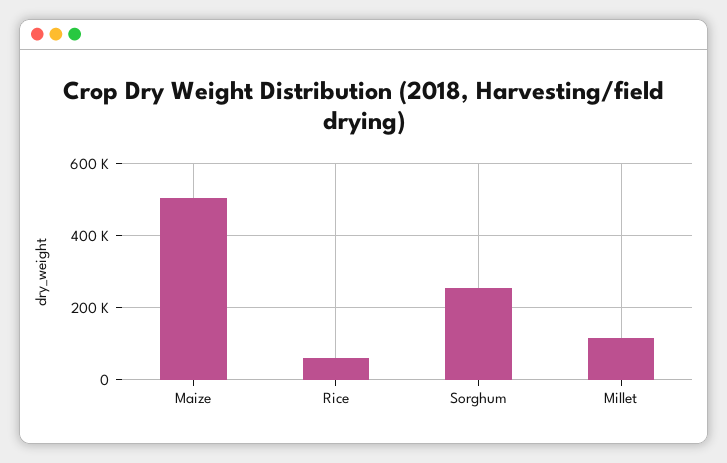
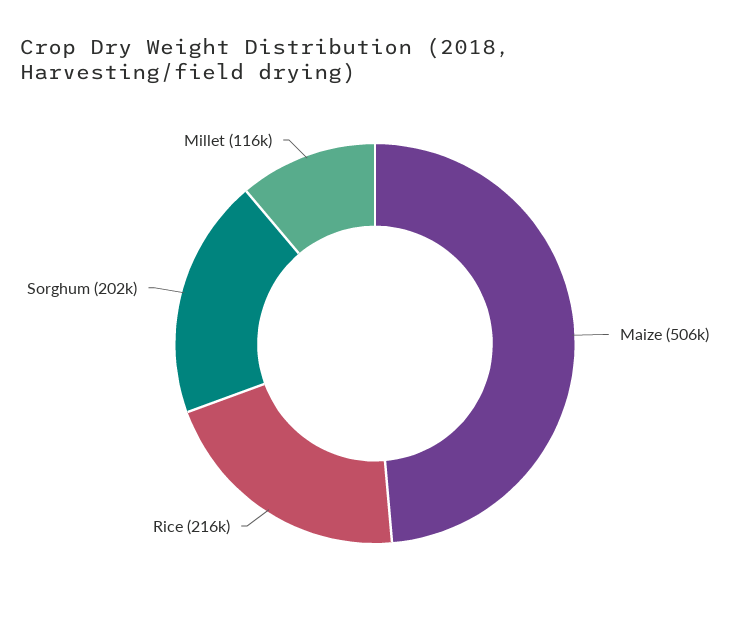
Rice: 60000 -> 216000
Sorghum: 260000 -> 202000

